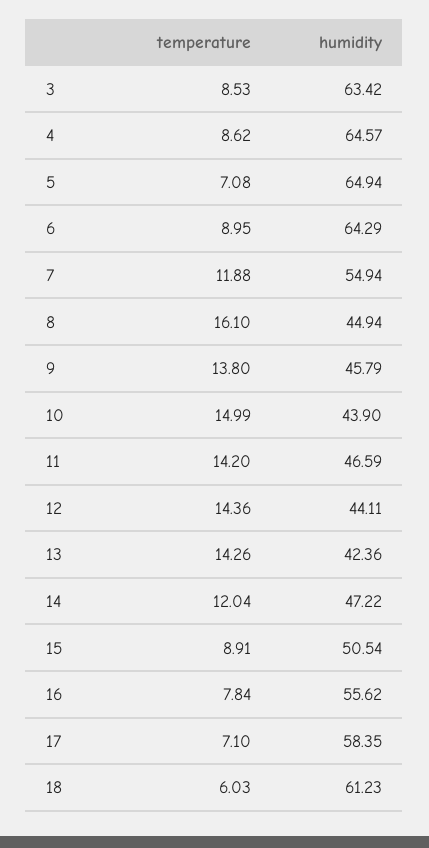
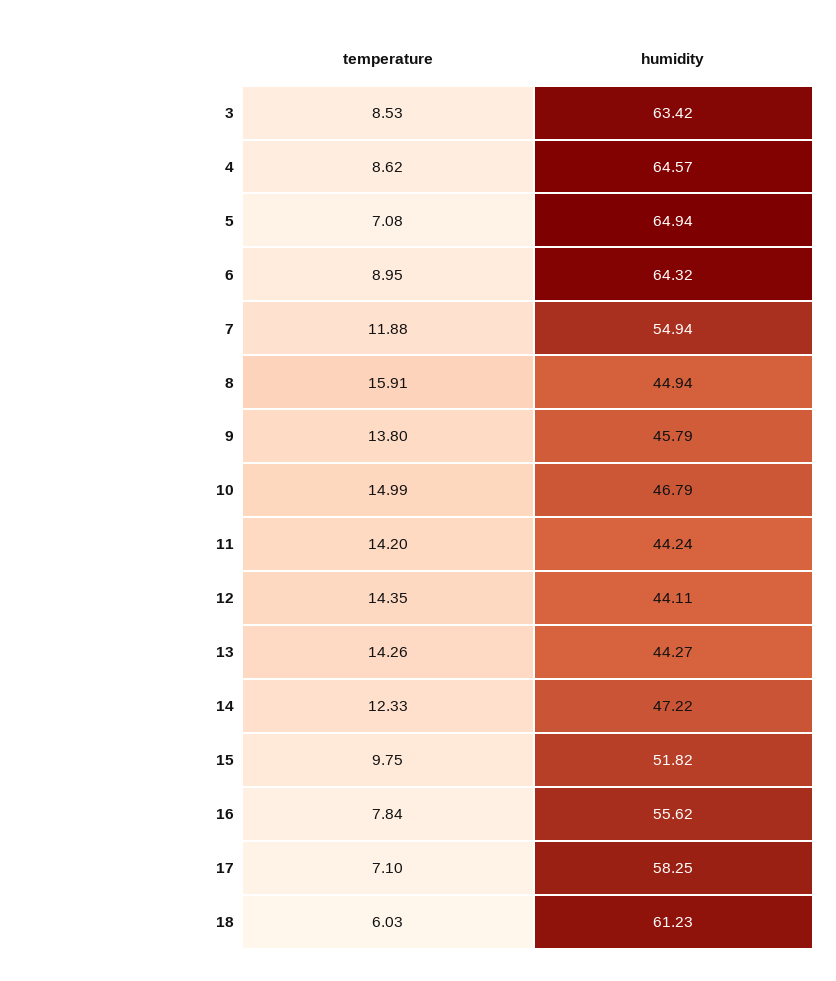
humidity, 6: 64.29 -> 64.32
temperature, 8: 16.1 -> 15.91
humidity, 10: 43.9 -> 46.79
humidity, 11: 46.59 -> 44.24
temperature, 12: 14.36 -> 14.35
humidity, 13: 42.36 -> 44.27
temperature, 14: 12.04 -> 12.33
temperature, 15: 8.91 -> 9.75
humidity, 15: 50.54 -> 51.82
humidity, 17: 58.35 -> 58.25

